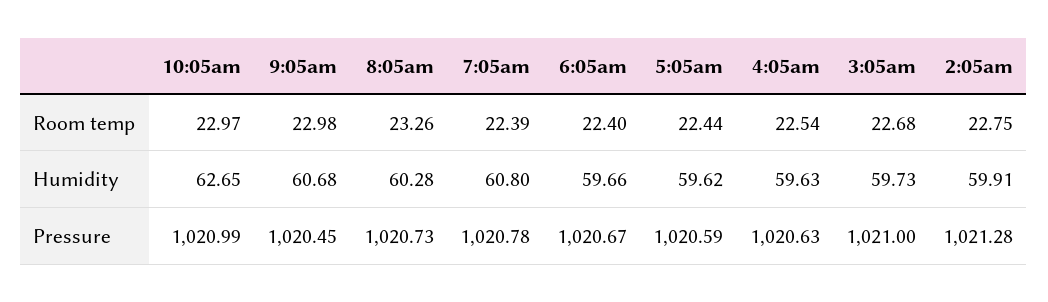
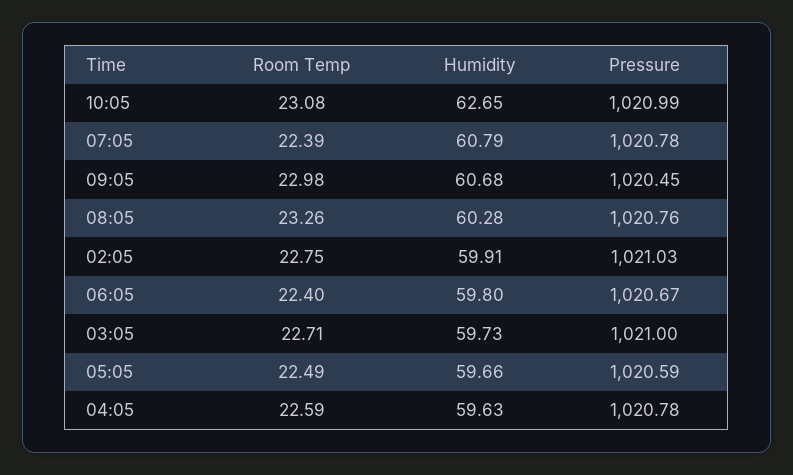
10:05am, Room temp: 22.97 -> 23.08
5:05am, Room temp: 22.44 -> 22.49
4:05am, Room temp: 22.54 -> 22.59
3:05am, Room temp: 22.68 -> 22.71
7:05am, Humidity: 60.8 -> 60.79
6:05am, Humidity: 59.66 -> 59.8
5:05am, Humidity: 59.62 -> 59.66
8:05am, Pressure: 1020.73 -> 1020.76
4:05am, Pressure: 1020.63 -> 1020.78
2:05am, Pressure: 1021.28 -> 1021.03

